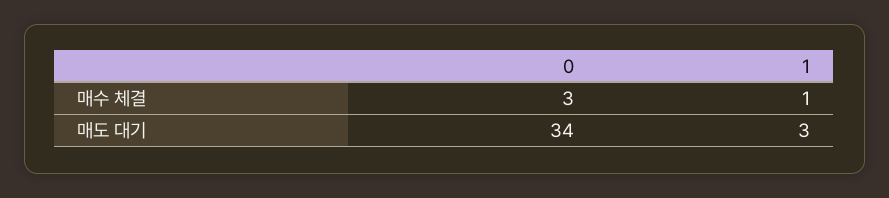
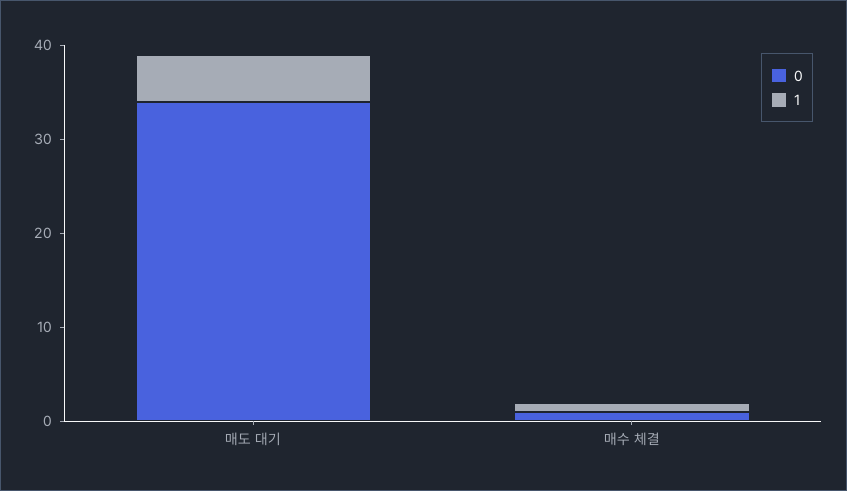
0, 매수 체결: 3 -> 1
1, 매도 대기: 3 -> 5

